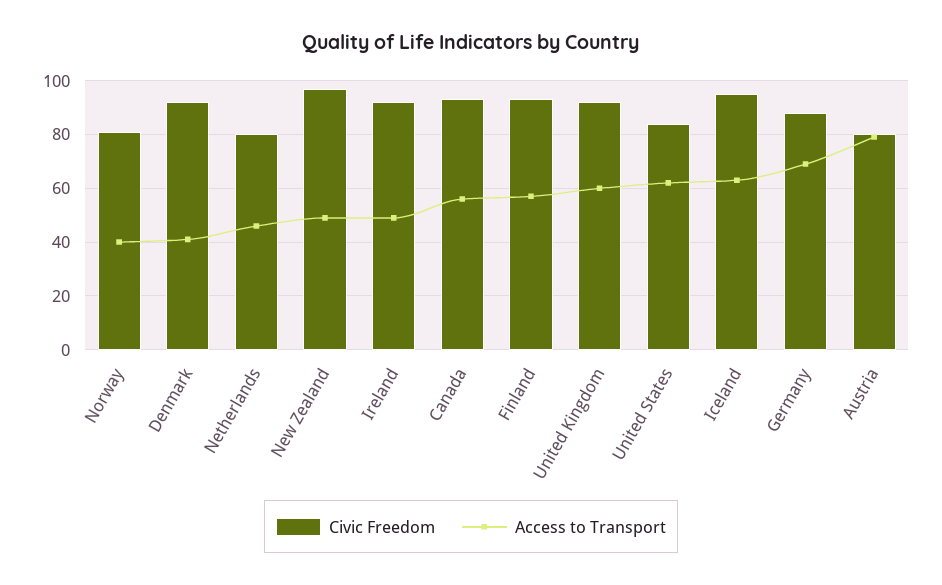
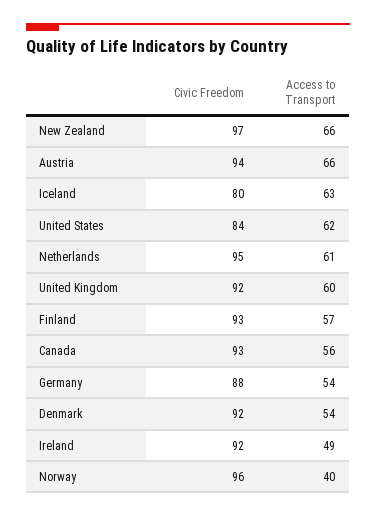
Civic Freedom, Norway: 80 -> 96
Access to Transport, Denmark: 40 -> 54
Civic Freedom, Netherlands: 80 -> 95
Access to Transport, Netherlands: 45 -> 61
Access to Transport, New Zealand: 50 -> 66
Civic Freedom, Iceland: 95 -> 80
Access to Transport, Germany: 70 -> 54
Civic Freedom, Austria: 80 -> 94
Access to Transport, Austria: 80 -> 66

